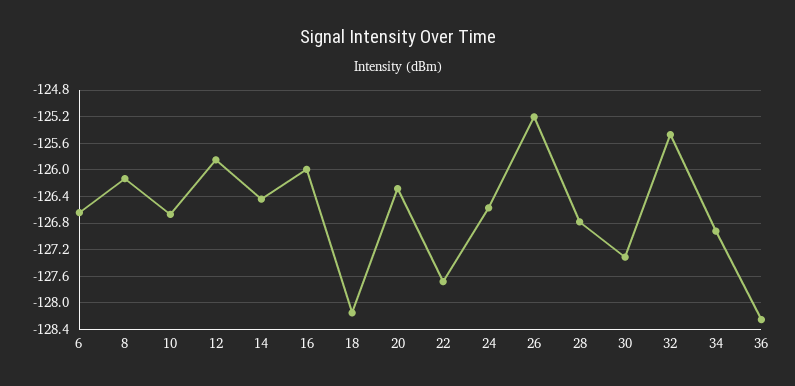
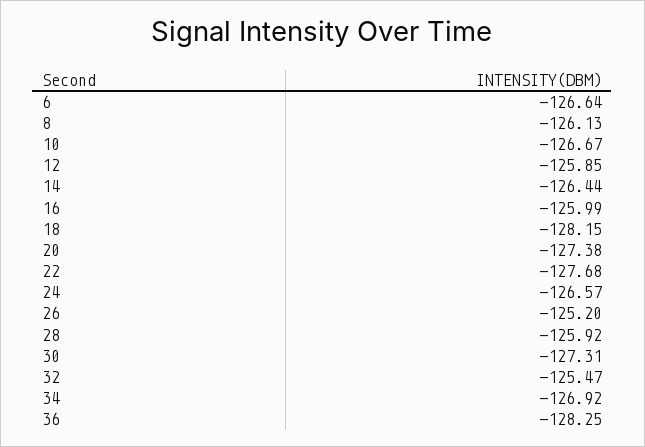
20: -126.3 -> -127.38
28: -126.8 -> -125.92

